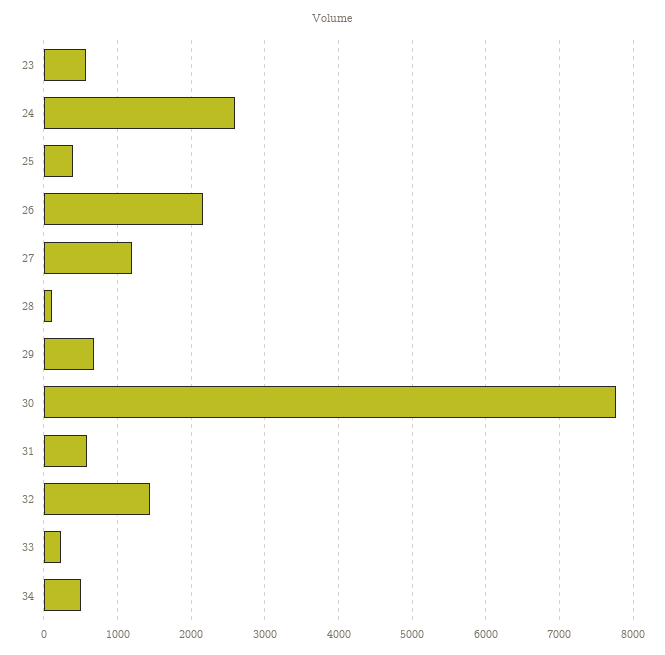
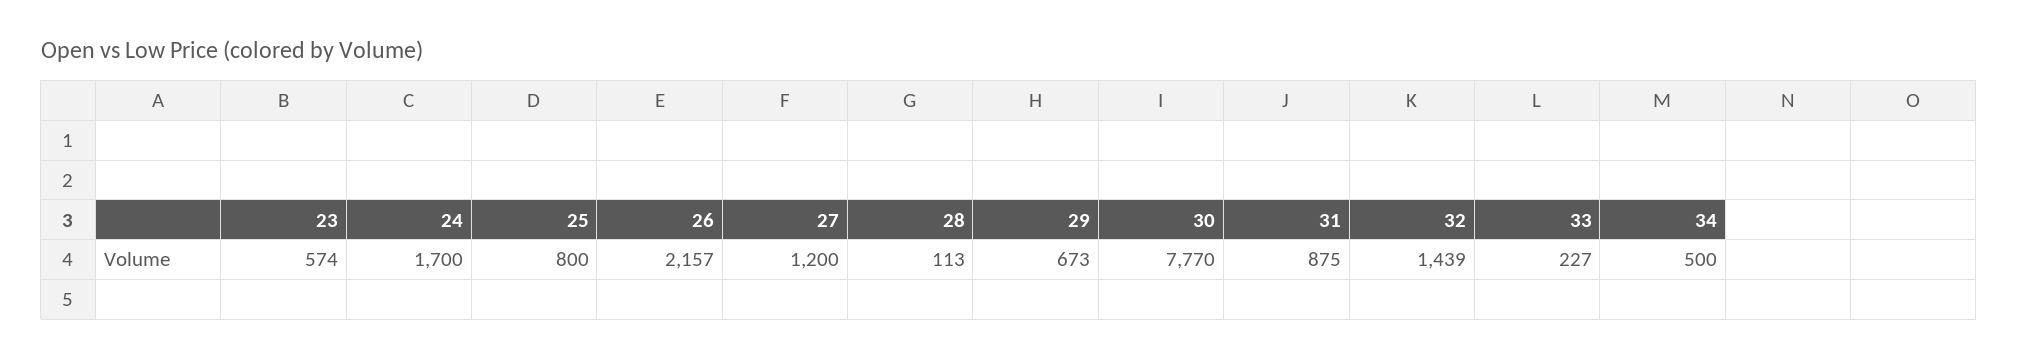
24: 2600 -> 1700
25: 400 -> 800
31: 600 -> 875

